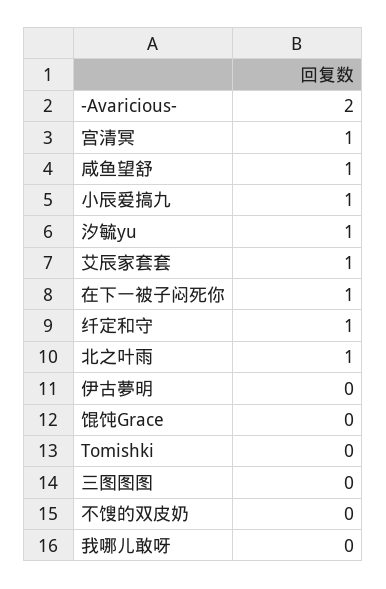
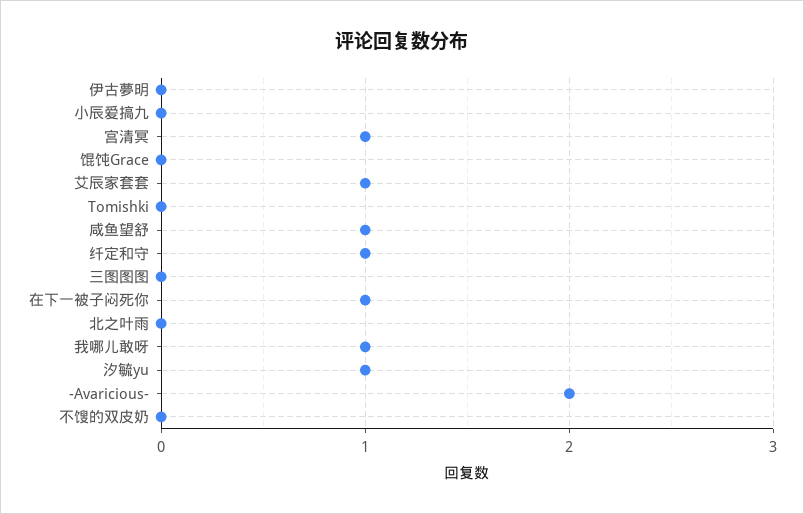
小辰爱搞九: 1 -> 0
北之叶雨: 1 -> 0
我哪儿敢呀: 0 -> 1

